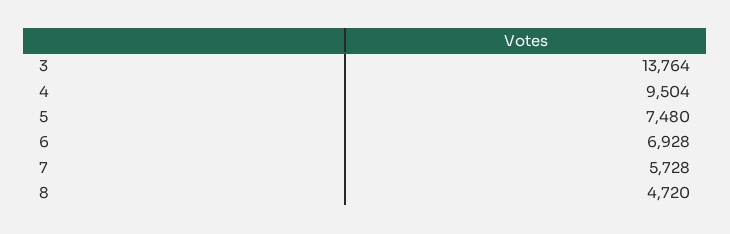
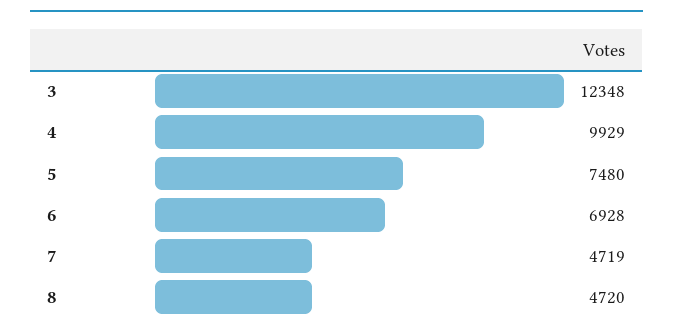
3: 13764 -> 12348
4: 9504 -> 9929
7: 5728 -> 4719

